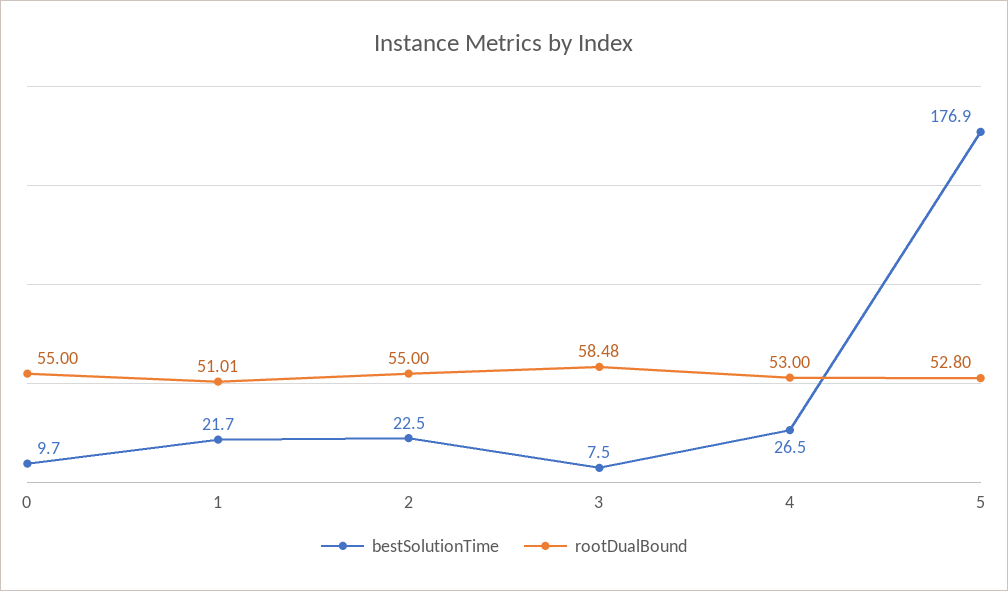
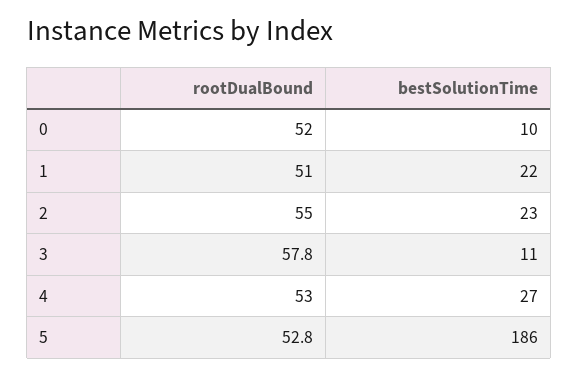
rootDualBound, 0: 55 -> 52
bestSolutionTime, 3: 7.5 -> 11
rootDualBound, 3: 58.48 -> 57.8
bestSolutionTime, 5: 176.9 -> 186

